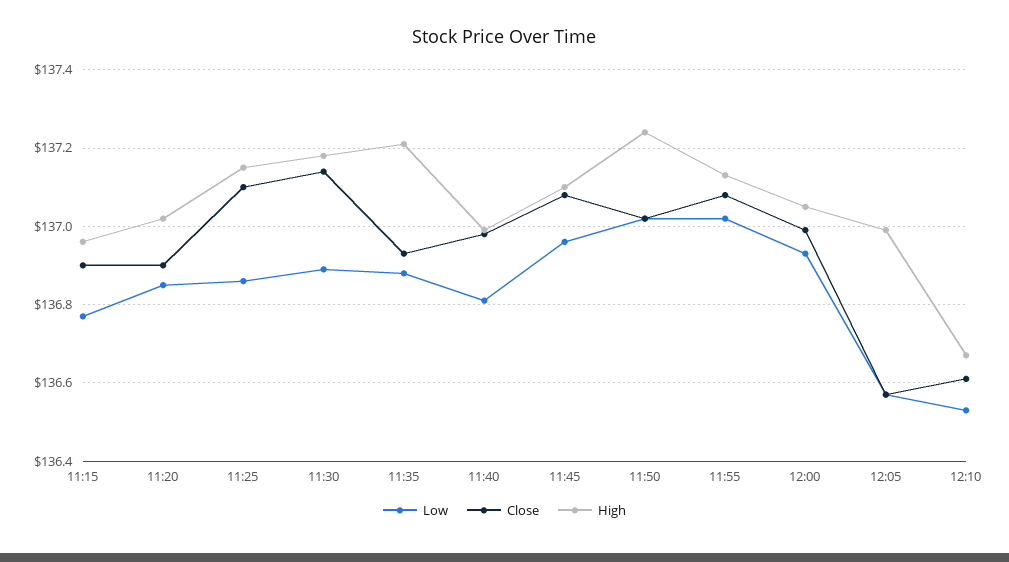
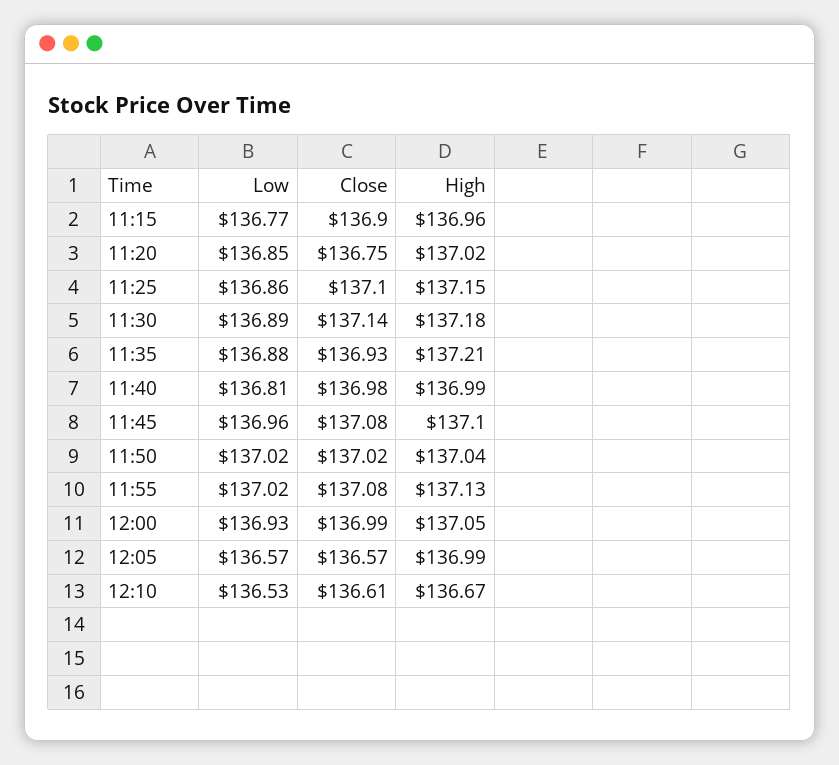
Close, 11:20: 136.9 -> 136.75
High, 11:50: 137.25 -> 137.04

